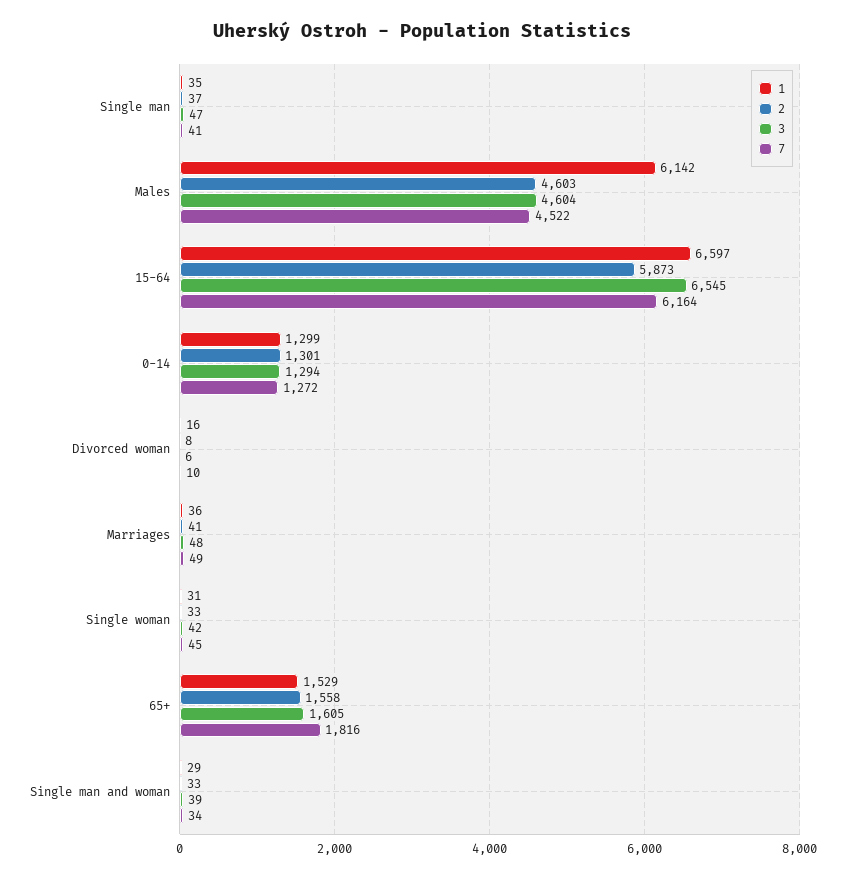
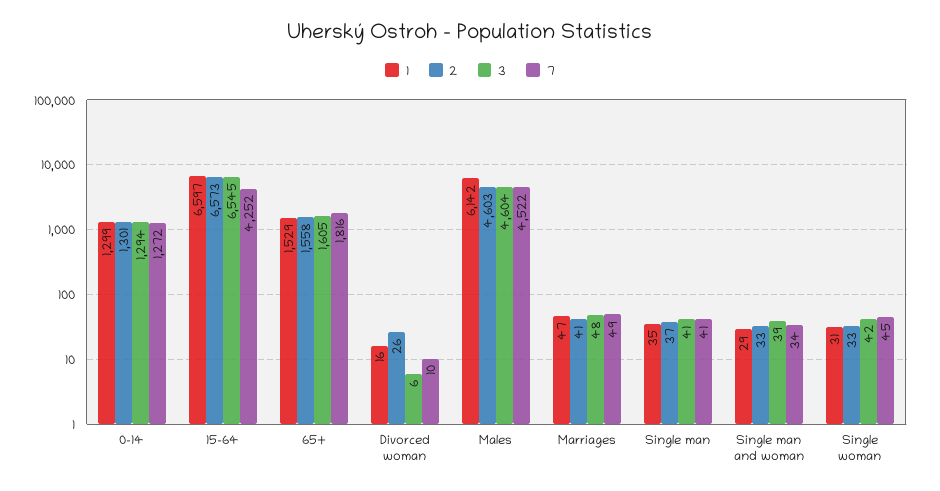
3, Single man: 47 -> 41
2, 15-64: 5873 -> 6573
7, 15-64: 6164 -> 4252
2, Divorced woman: 8 -> 26
1, Marriages: 36 -> 47

